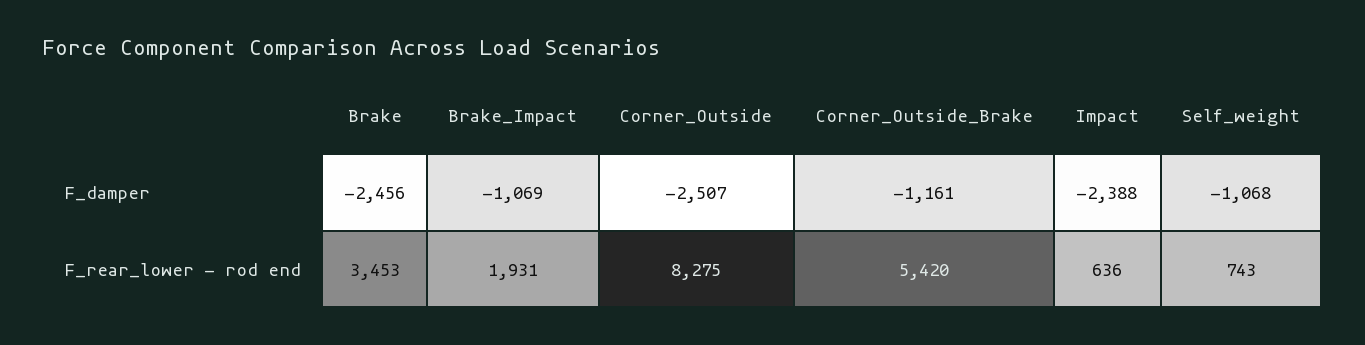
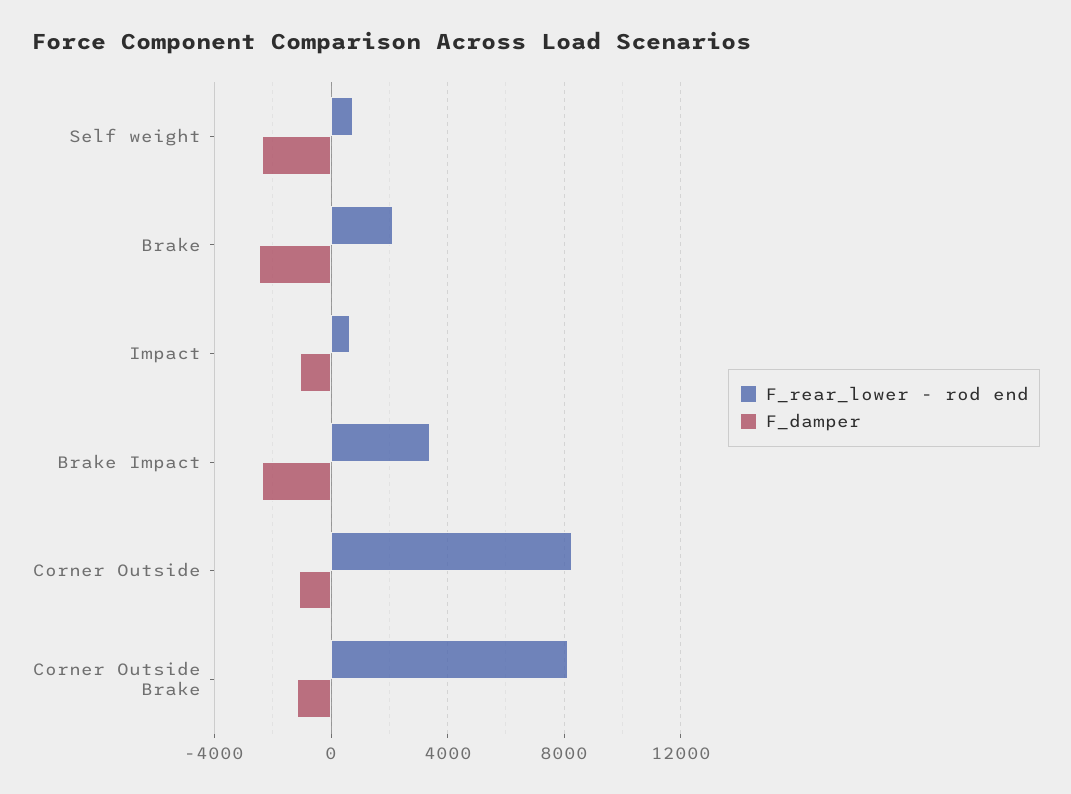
F_damper, Brake_Impact: -1069 -> -2500
F_damper, Corner_Outside: -2507 -> -1000
F_damper, Impact: -2388 -> -1000
F_damper, Self_weight: -1068 -> -2500
F_rear_lower - rod end, Brake: 3453 -> 2000
F_rear_lower - rod end, Brake_Impact: 1931 -> 3500
F_rear_lower - rod end, Corner_Outside_Brake: 5420 -> 8000

